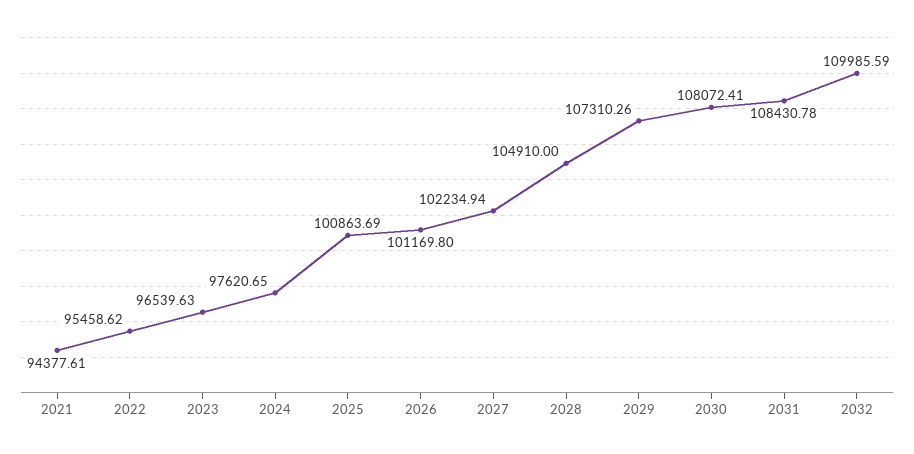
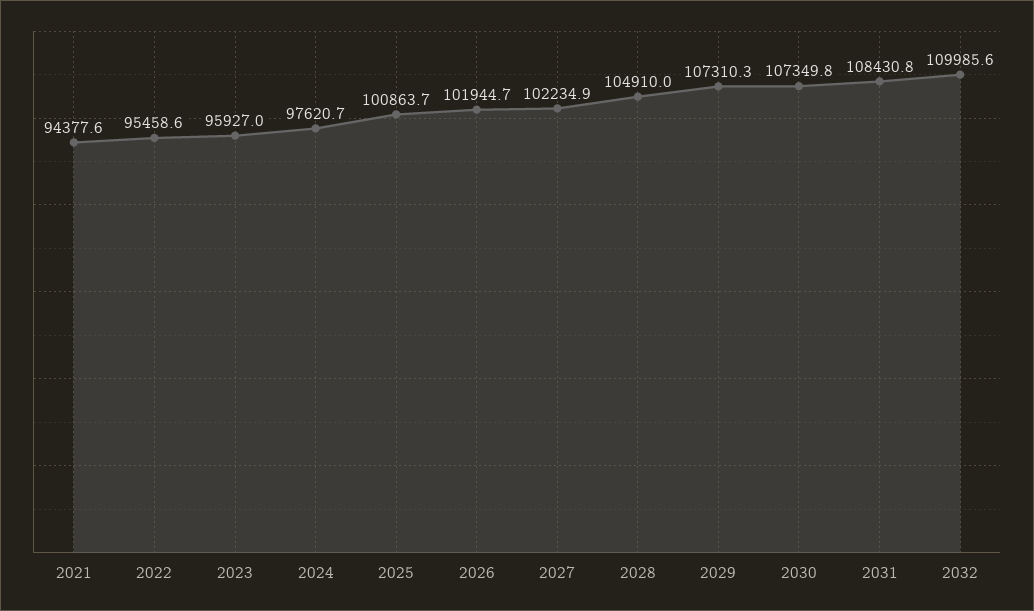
2023: 96539.63 -> 95927
2026: 101169.8 -> 101944.7
2030: 108072.41 -> 107349.8

